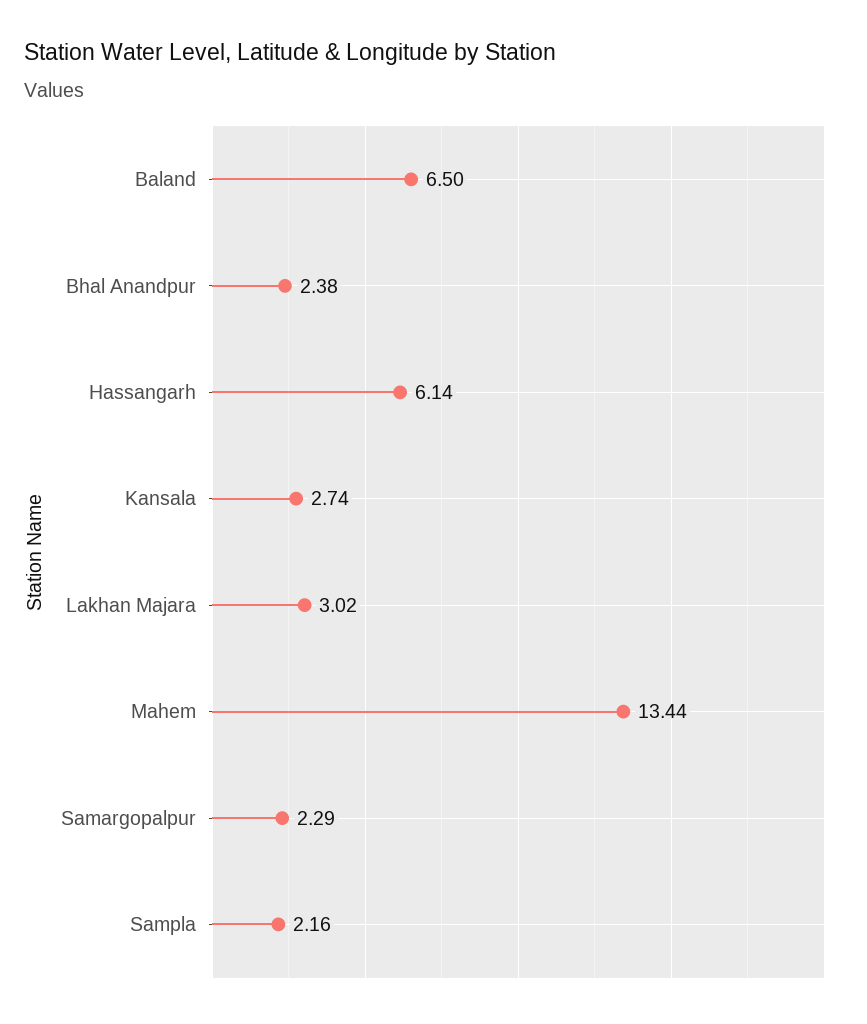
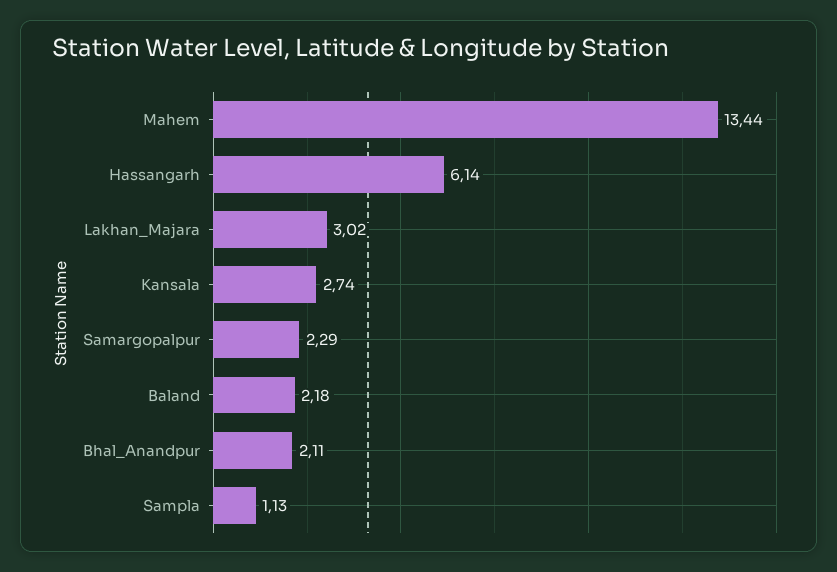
Baland: 6.5 -> 2.18
Bhal Anandpur: 2.38 -> 2.11
Sampla: 2.16 -> 1.13

